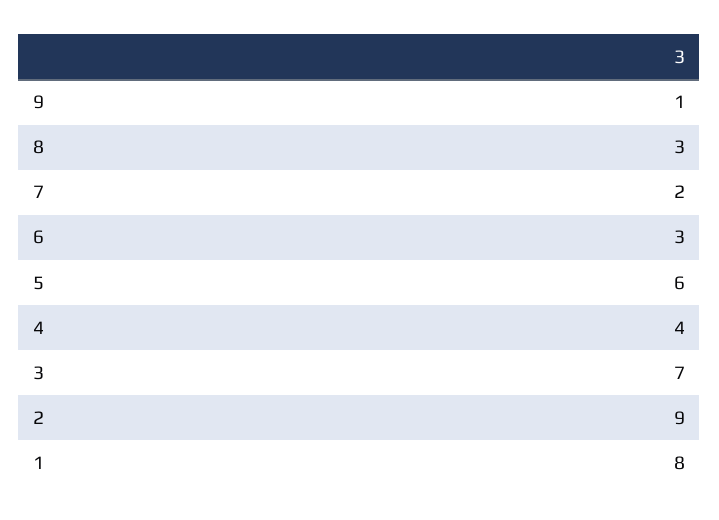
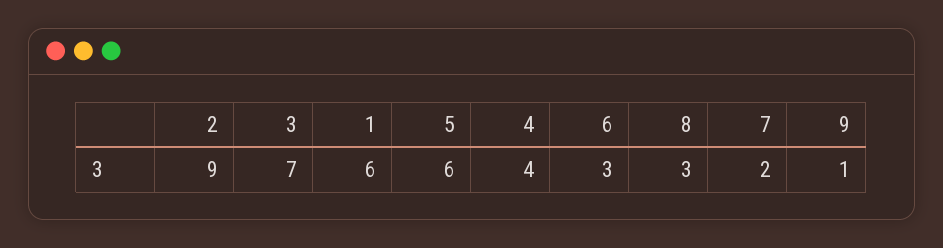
1: 8 -> 6

